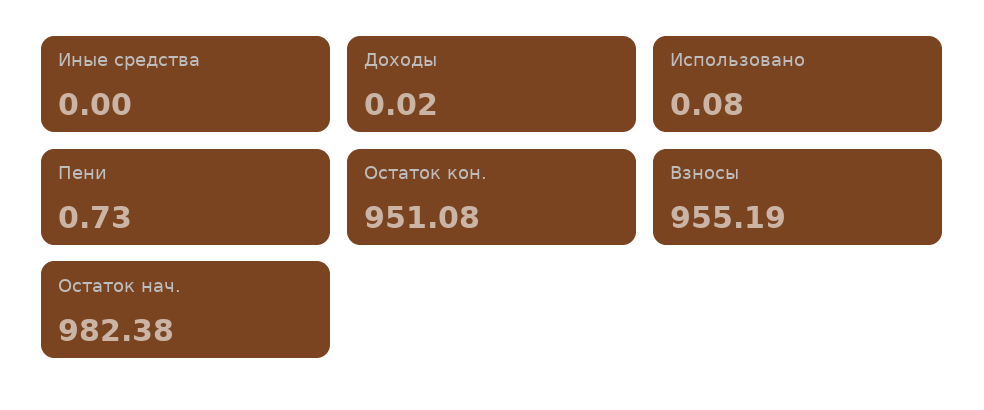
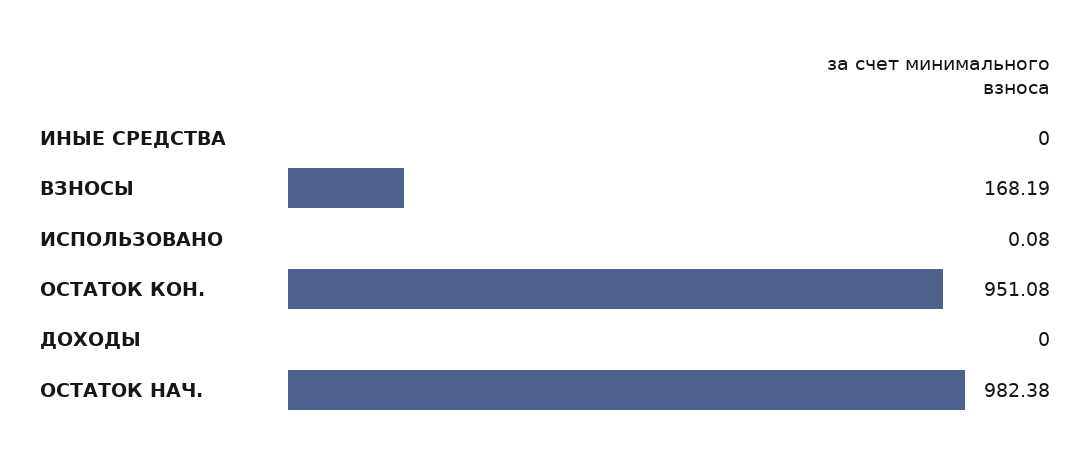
Доходы: 0.02 -> 0
Пени: 0.73 -> none
Взносы: 955.19 -> 168.19

